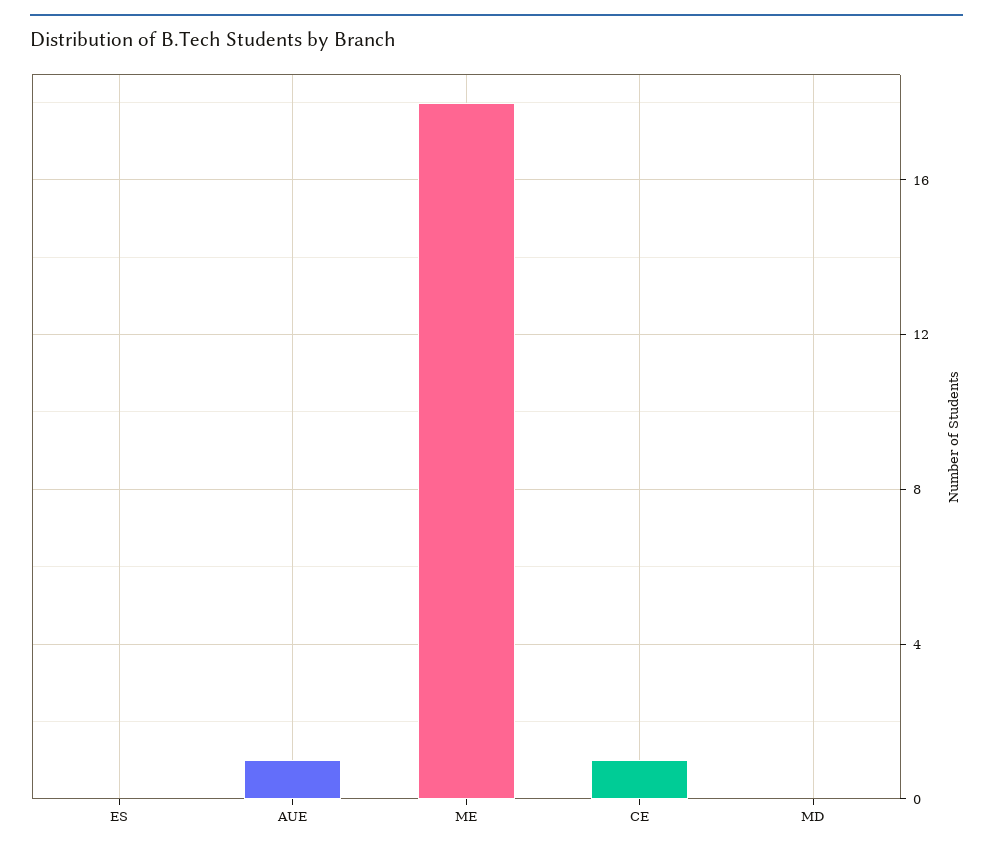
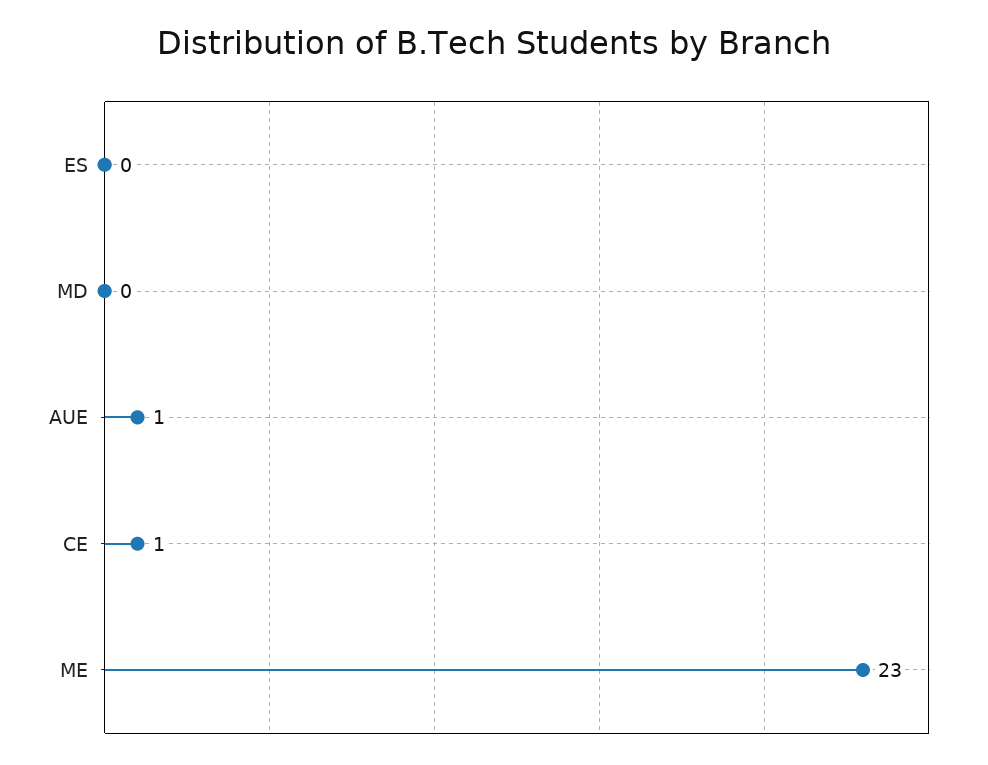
ME: 18 -> 23

